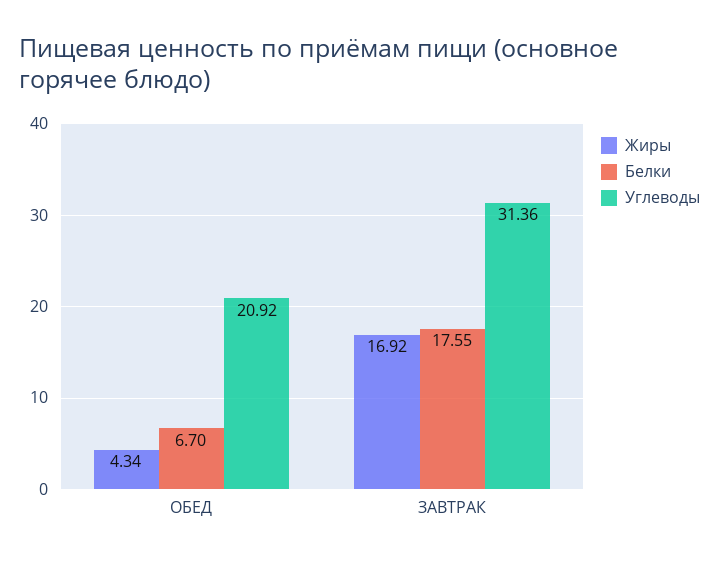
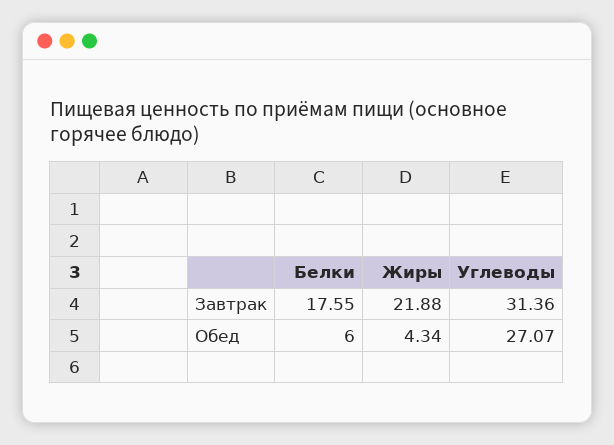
Белки, ОБЕД: 6.7 -> 6
Углеводы, ОБЕД: 20.92 -> 27.07
Жиры, ЗАВТРАК: 16.92 -> 21.88

